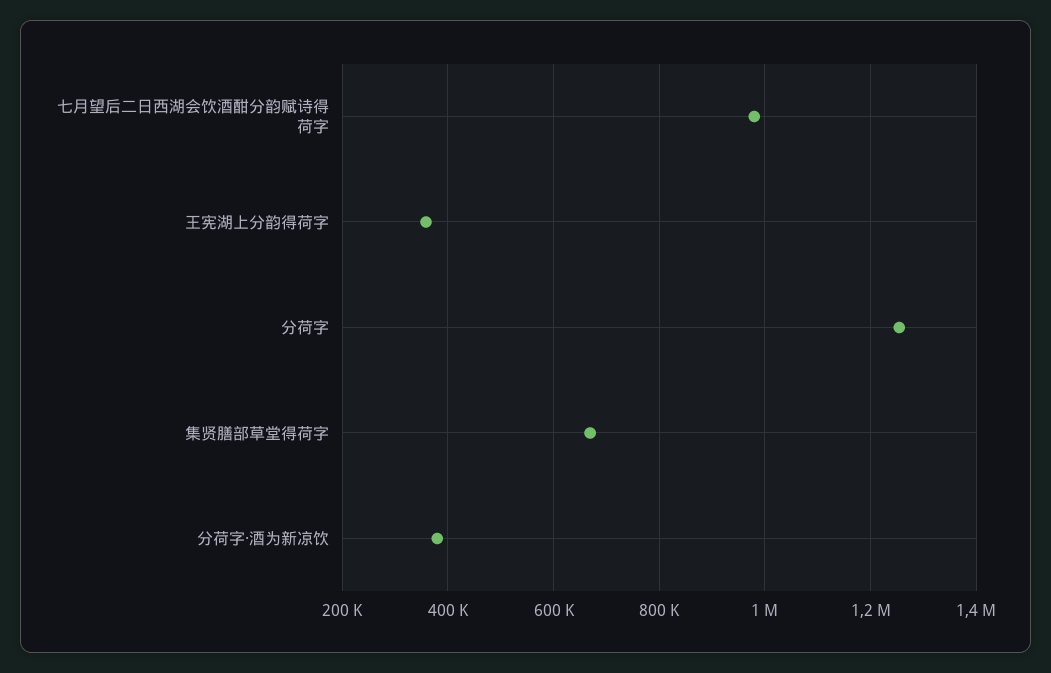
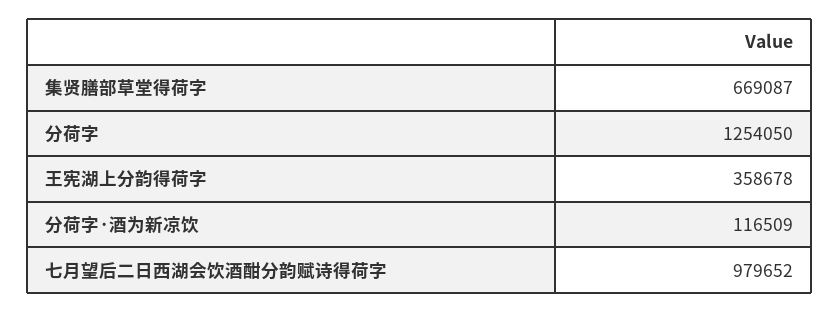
分荷字·酒为新凉饮: 380000 -> 116509

